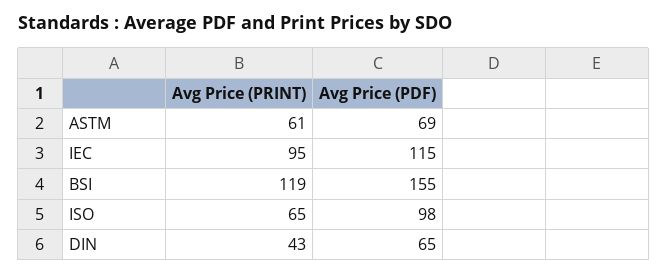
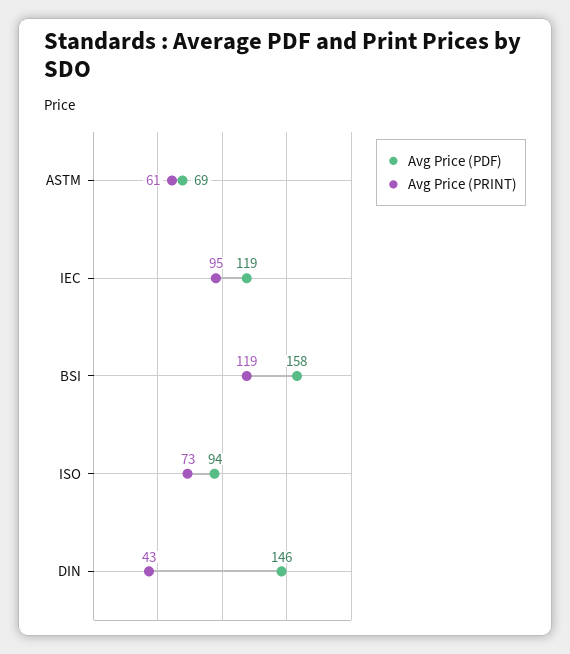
Avg Price (PDF), IEC: 115 -> 119
Avg Price (PDF), BSI: 155 -> 158
Avg Price (PRINT), ISO: 65 -> 73
Avg Price (PDF), ISO: 98 -> 94
Avg Price (PDF), DIN: 65 -> 146

